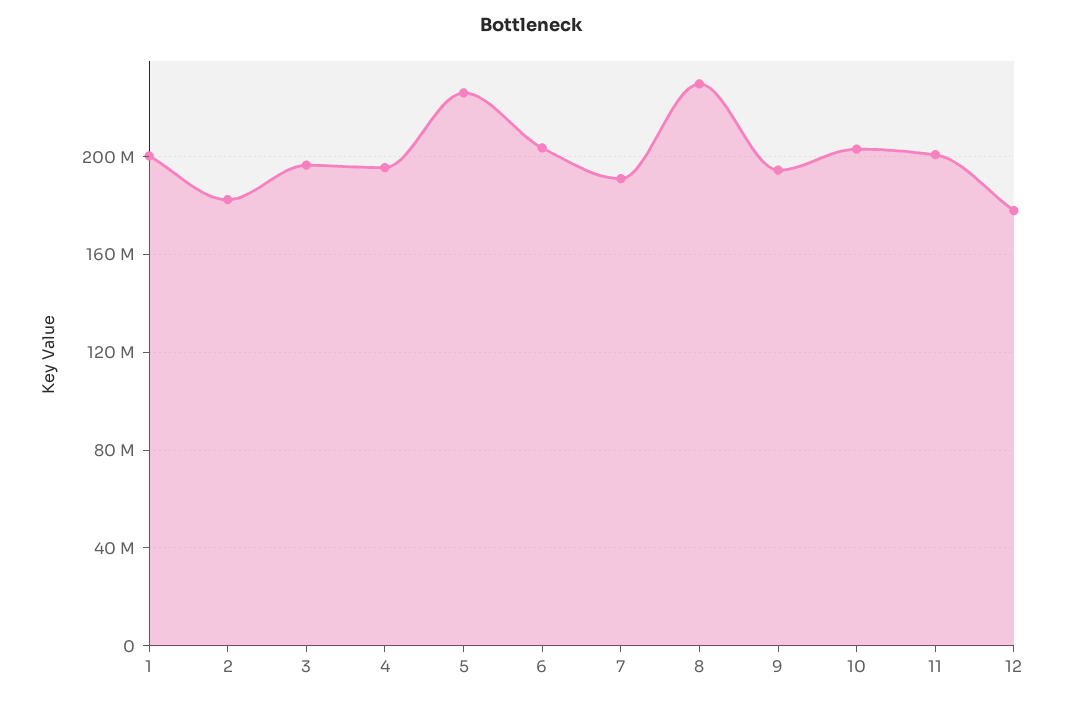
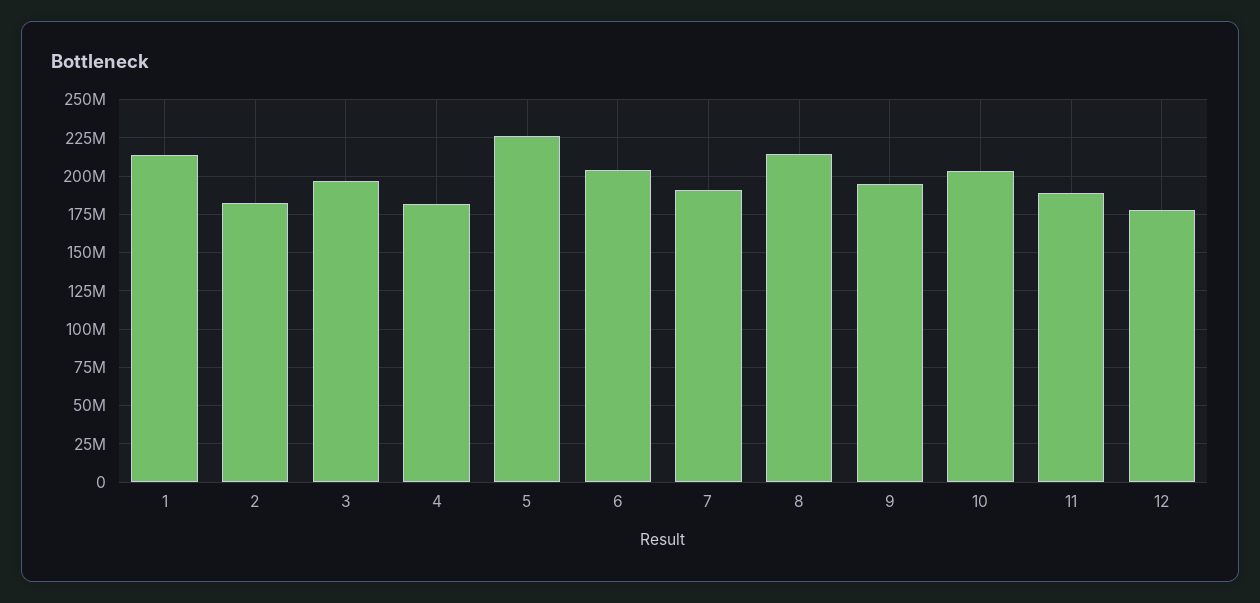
1: 200000000 -> 215000000
4: 195000000 -> 180000000
8: 230000000 -> 215000000
11: 200000000 -> 190000000

